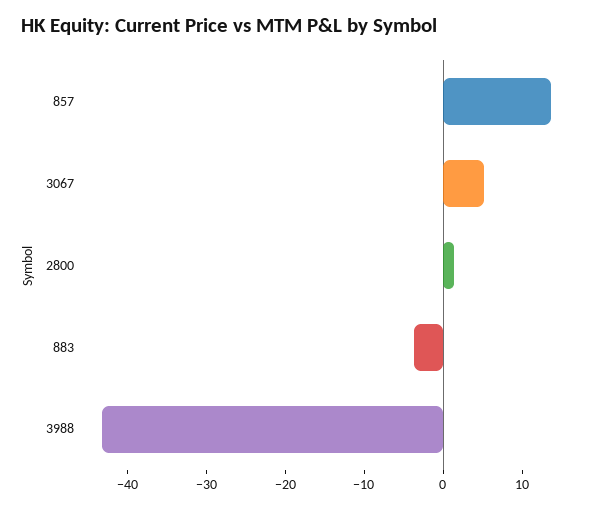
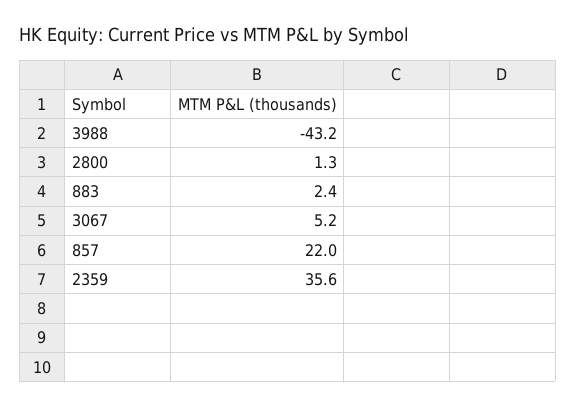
857: 14 -> 22
883: -4 -> 2.4
2359: none -> 35.6

